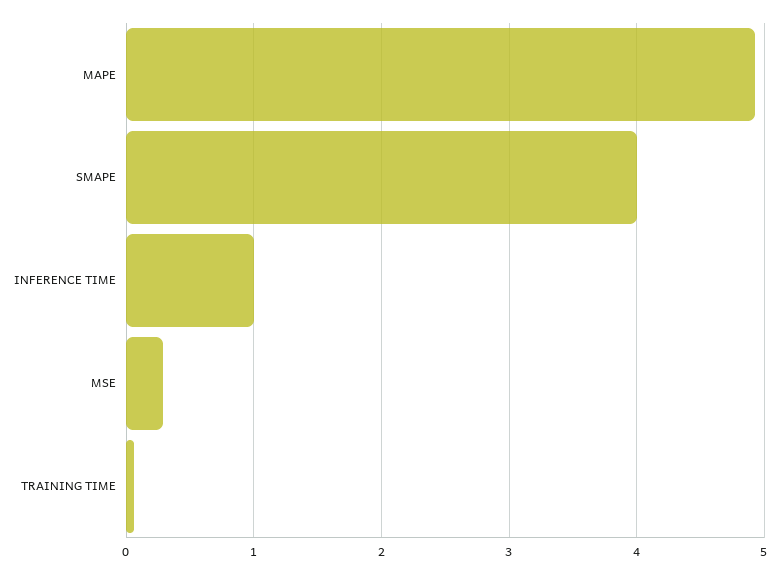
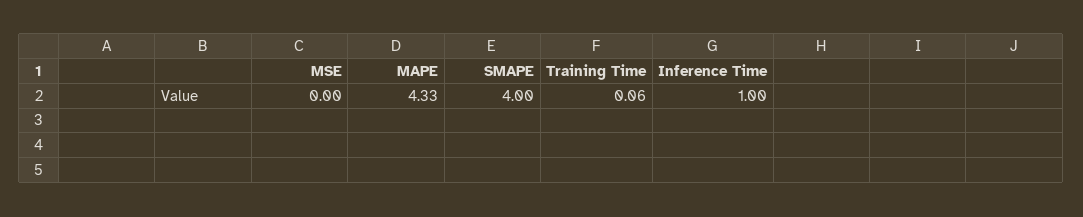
MAPE: 4.9 -> 4.33
MSE: 0.3 -> 0

